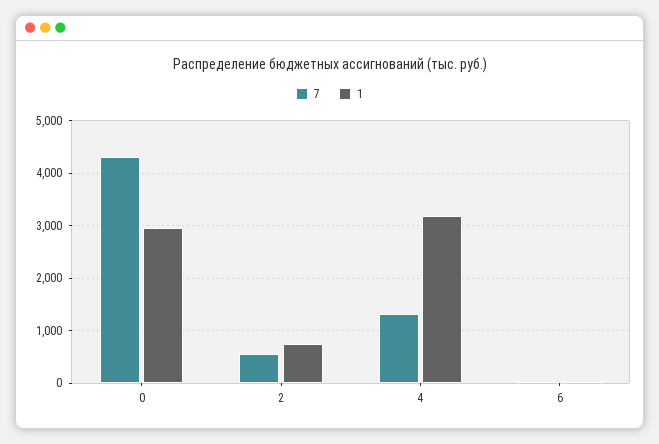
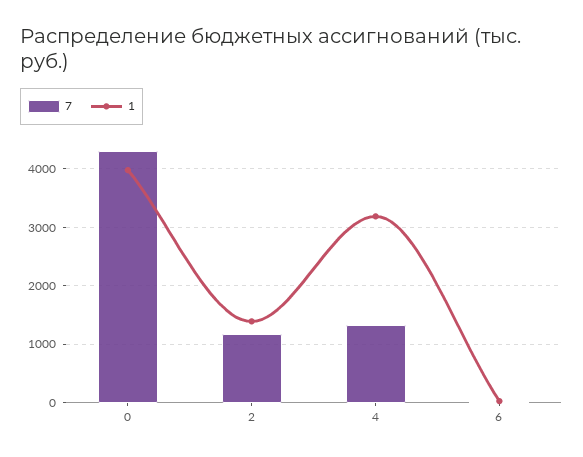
1, 0: 3000 -> 4000
7, 2: 600 -> 1200
1, 2: 800 -> 1400

